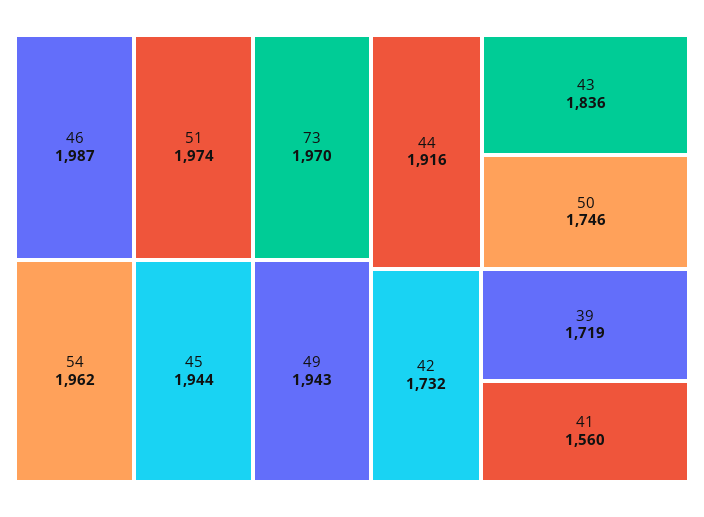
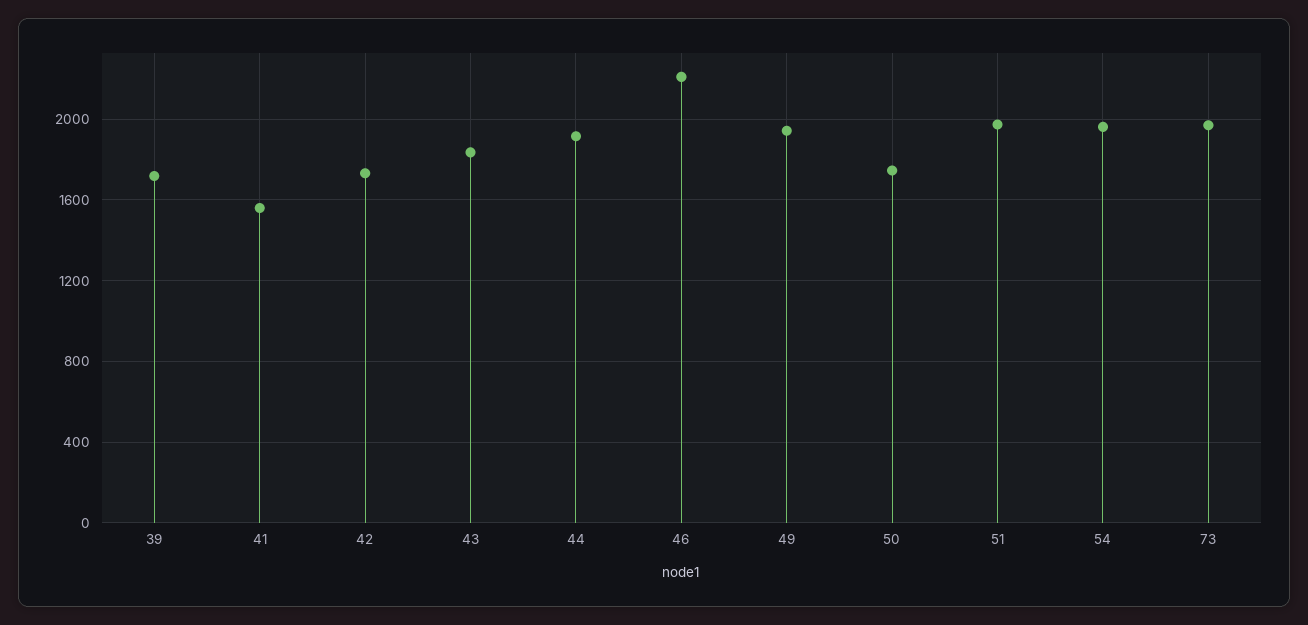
46: 1987 -> 2200
45: 1944 -> none

